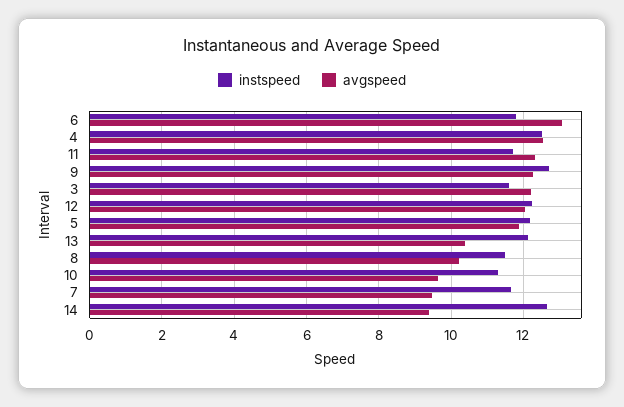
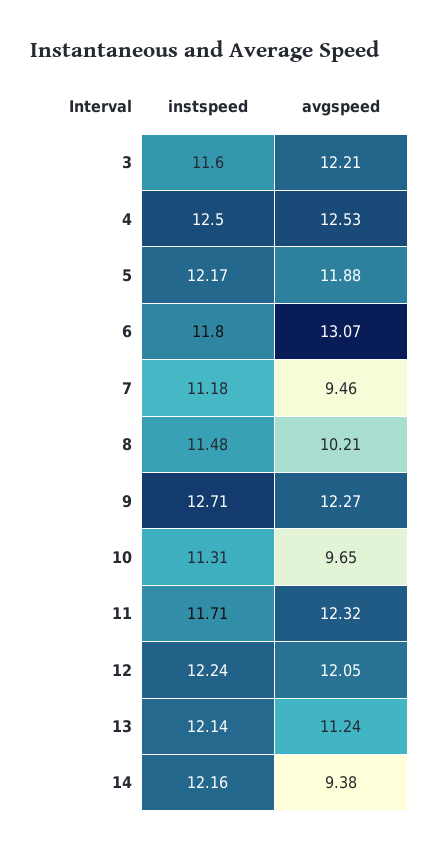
avgspeed, 13: 10.4 -> 11.24
instspeed, 7: 11.6 -> 11.18
instspeed, 14: 12.6 -> 12.16

